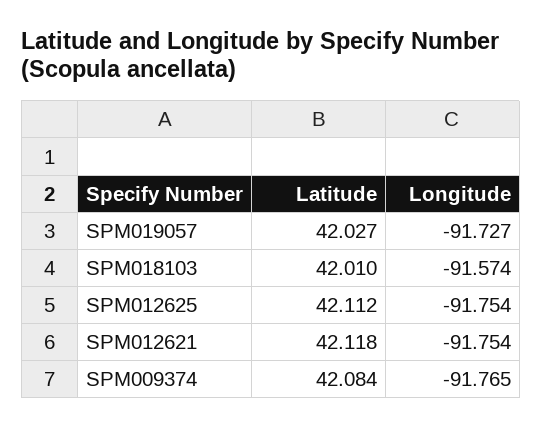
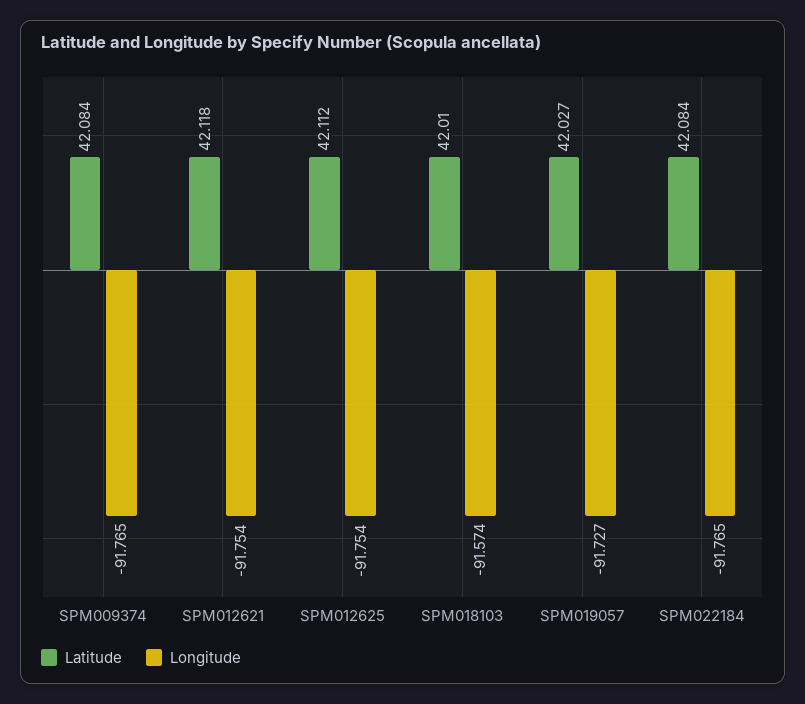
Latitude, SPM022184: none -> 42.084
Longitude, SPM022184: none -> -91.765

